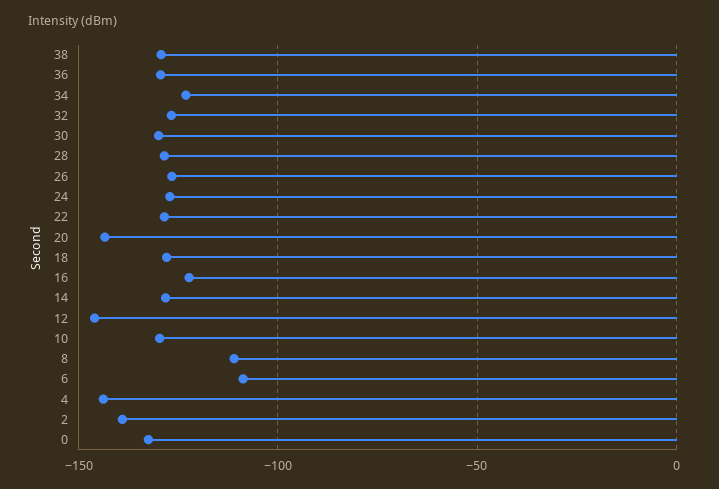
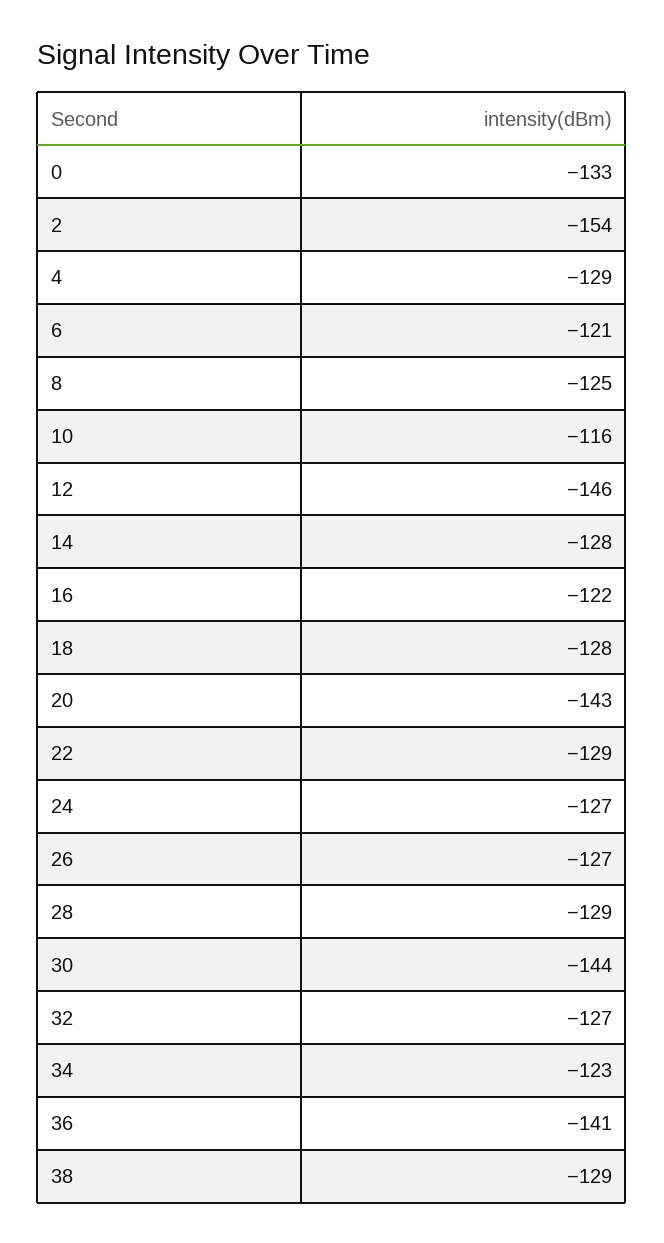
36: -130 -> -141
30: -130 -> -144
10: -130 -> -116
8: -110 -> -125
6: -110 -> -121
4: -145 -> -129
2: -140 -> -154

